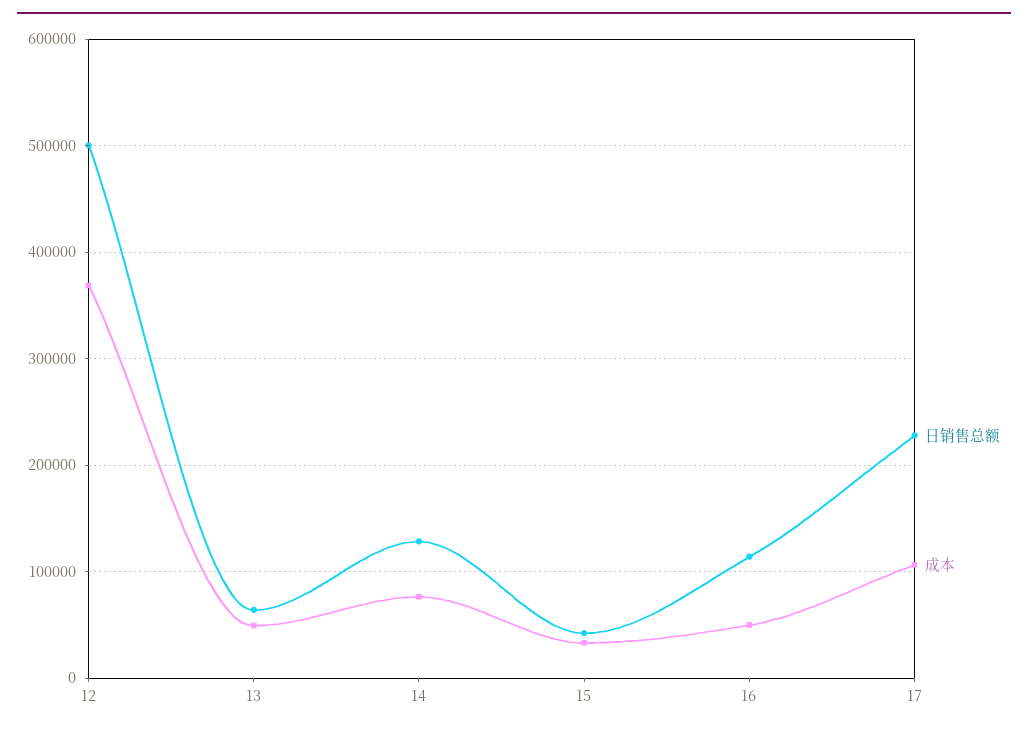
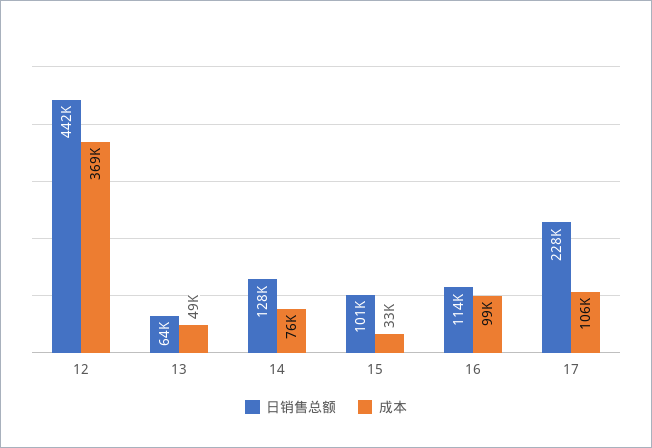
日销售总额, 12: 500000 -> 442000
日销售总额, 15: 40000 -> 101000
成本, 16: 50000 -> 99000

